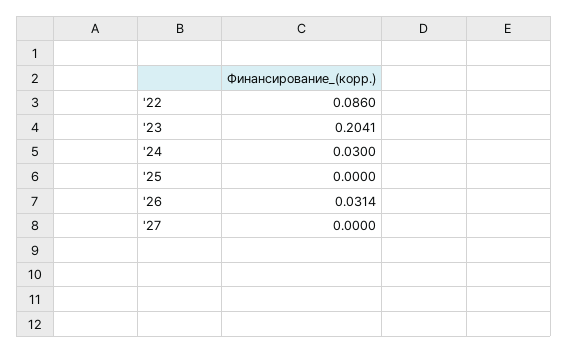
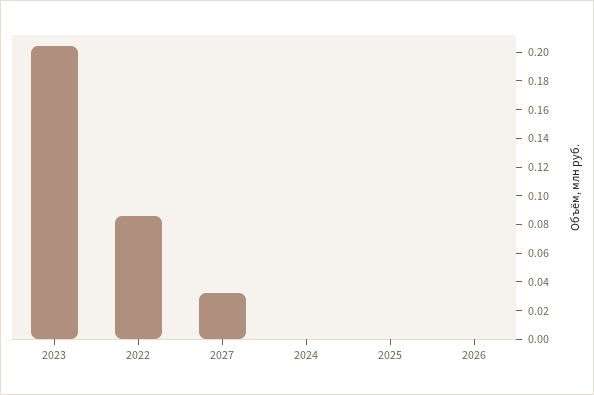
'24: 0.03 -> 0
'26: 0.0314 -> 0
'27: 0 -> 0.03

